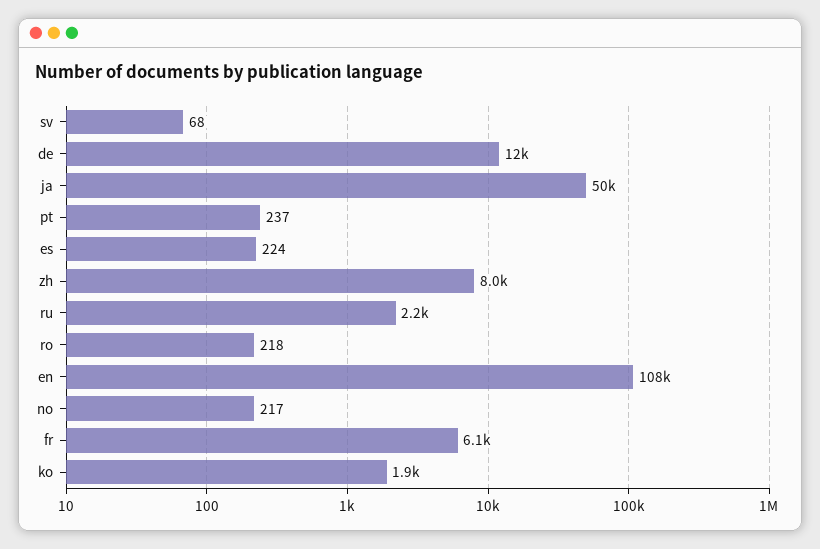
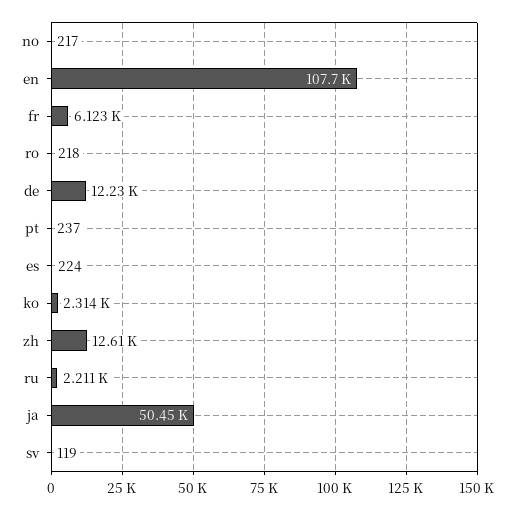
sv: 68 -> 119
zh: 8000 -> 12610
ko: 1900 -> 2314

